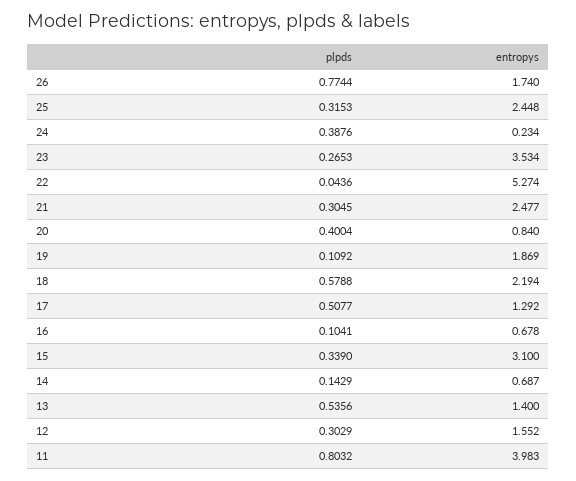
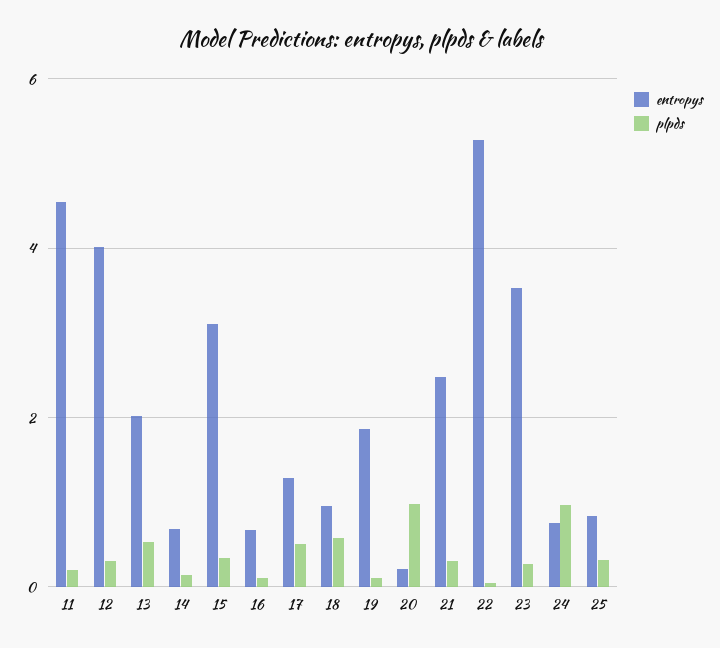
plpds, 26: 0.7744 -> none
entropys, 26: 1.74 -> none
entropys, 25: 2.448 -> 0.8
plpds, 24: 0.3876 -> 1
entropys, 24: 0.234 -> 0.8
plpds, 20: 0.4004 -> 1
entropys, 20: 0.84 -> 0.2
entropys, 18: 2.194 -> 1
entropys, 13: 1.4 -> 2
entropys, 12: 1.552 -> 4
plpds, 11: 0.8032 -> 0.2
entropys, 11: 3.983 -> 4.6

